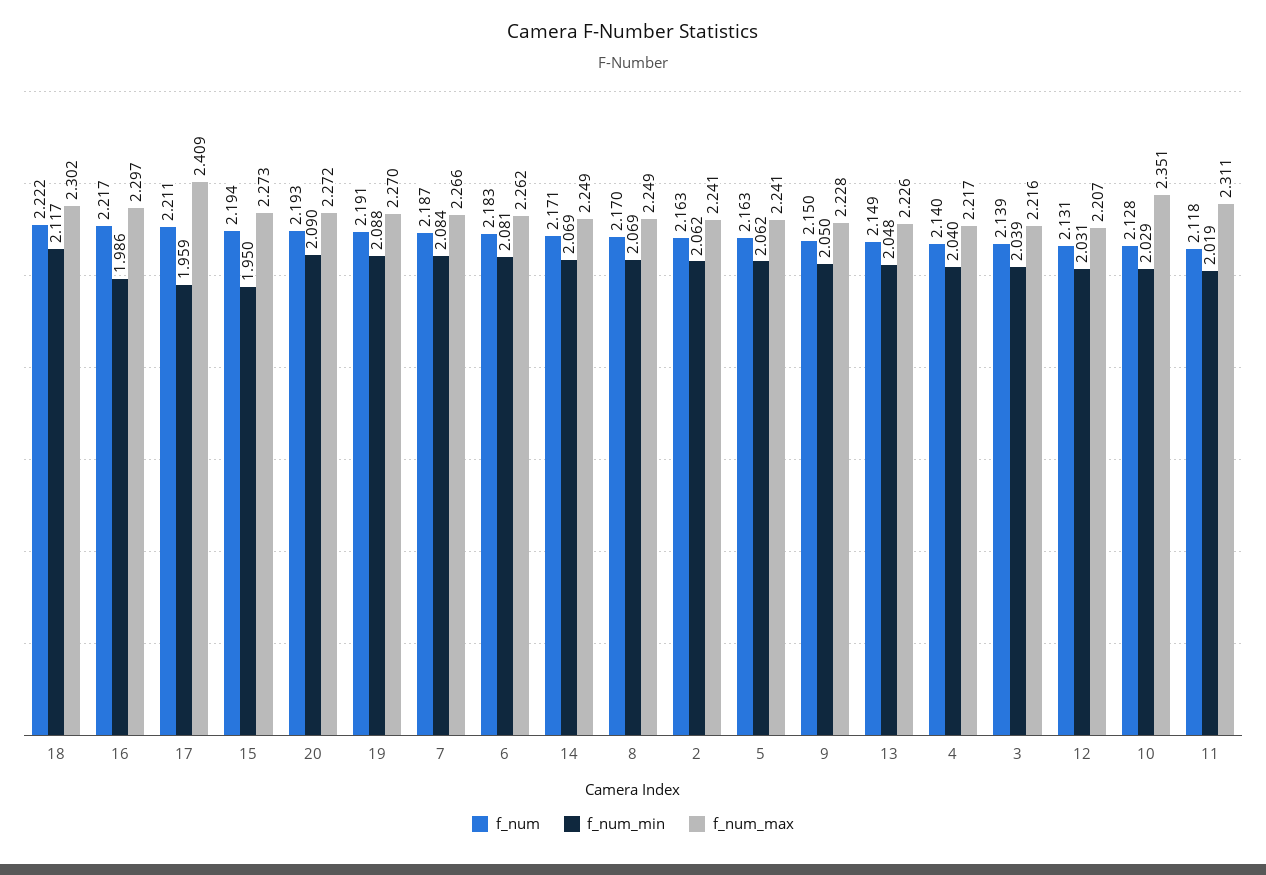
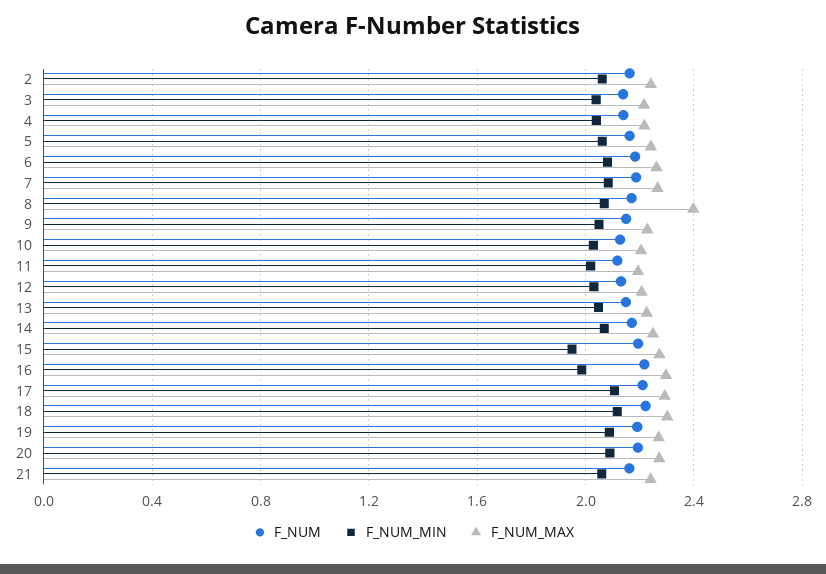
f_num_min, 17: 1.959 -> 2.1
f_num_max, 17: 2.409 -> 2.3
f_num_max, 8: 2.249 -> 2.4
f_num_max, 10: 2.351 -> 2.2
f_num_max, 11: 2.311 -> 2.2
f_num, 21: none -> 2.15
f_num_min, 21: none -> 2.05
f_num_max, 21: none -> 2.25

